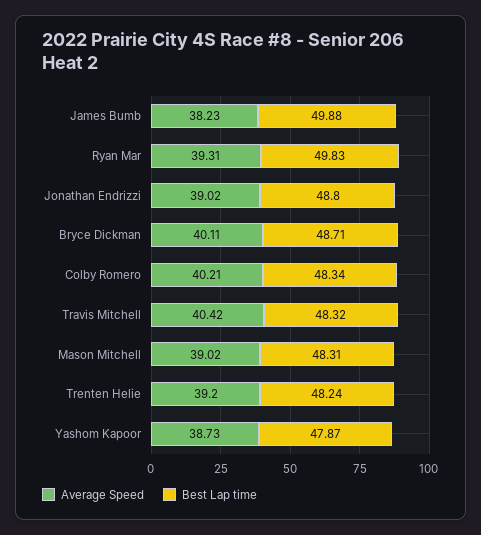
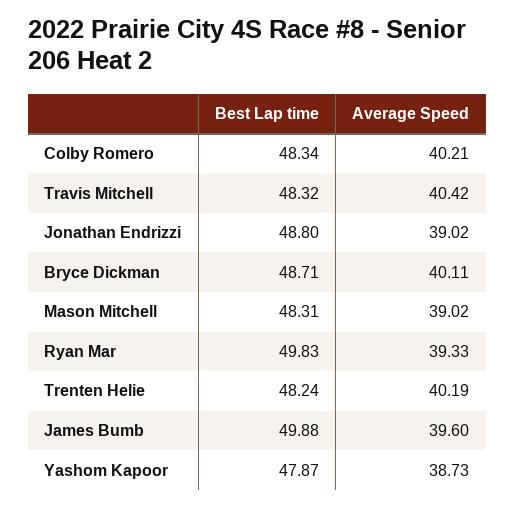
Average Speed, James Bumb: 38.23 -> 39.6
Average Speed, Ryan Mar: 39.31 -> 39.33
Average Speed, Trenten Helie: 39.2 -> 40.19

